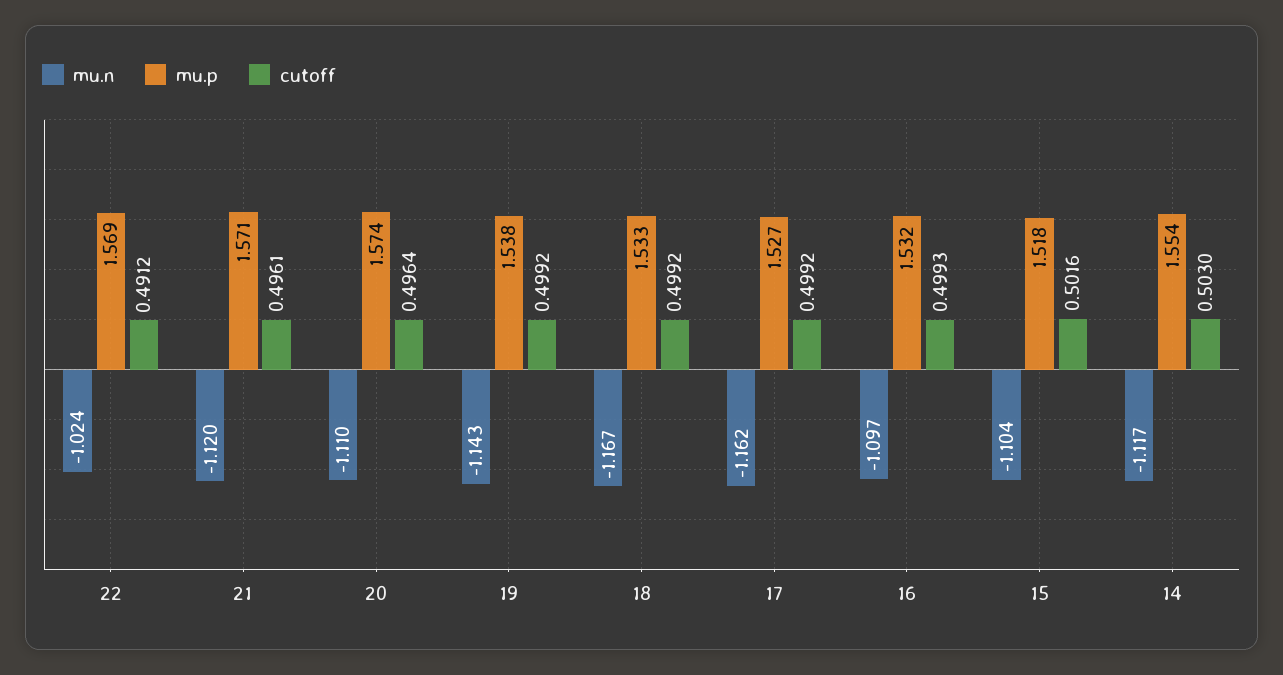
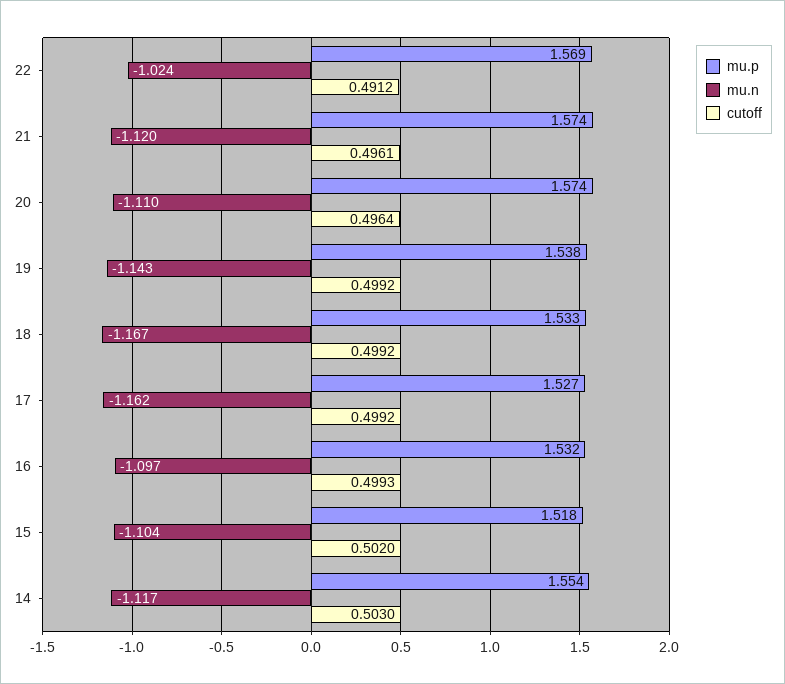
mu.p, 21: 1.571 -> 1.574
cutoff, 15: 0.5016 -> 0.502

